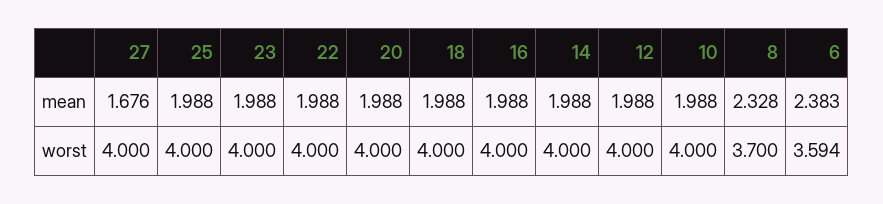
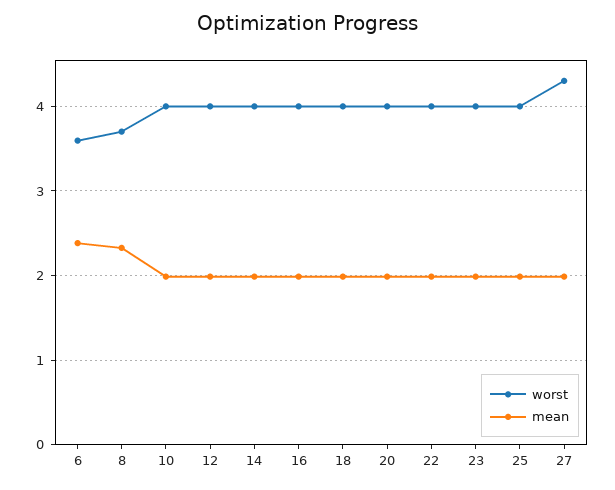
mean, 27: 1.676 -> 2
worst, 27: 4 -> 4.3

